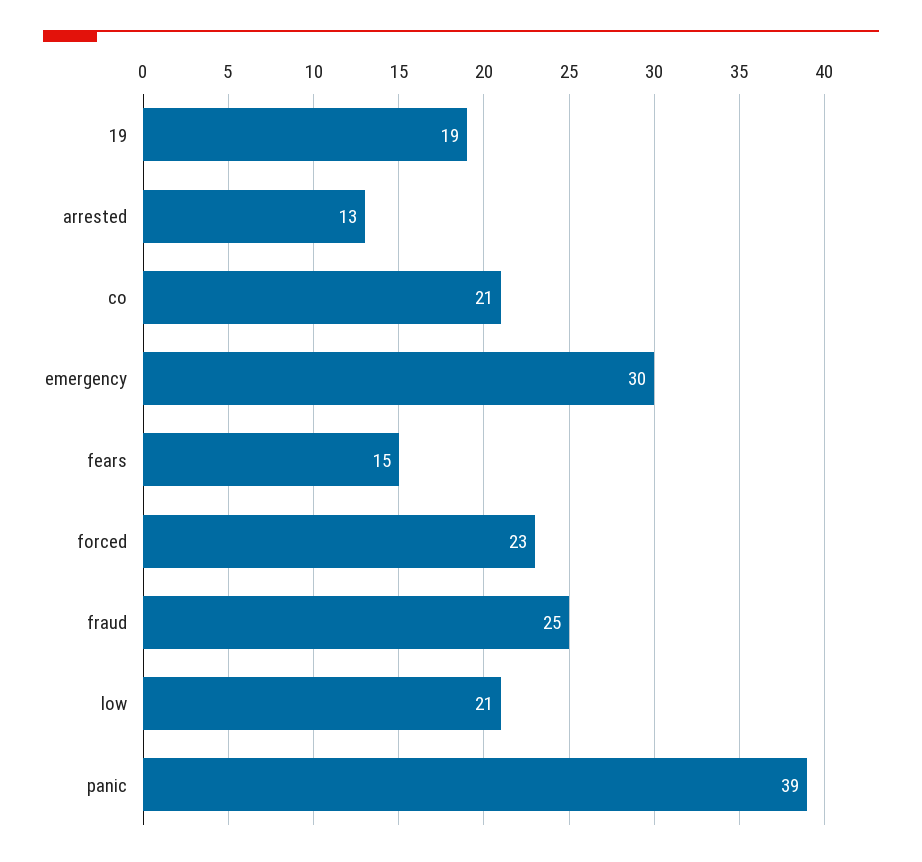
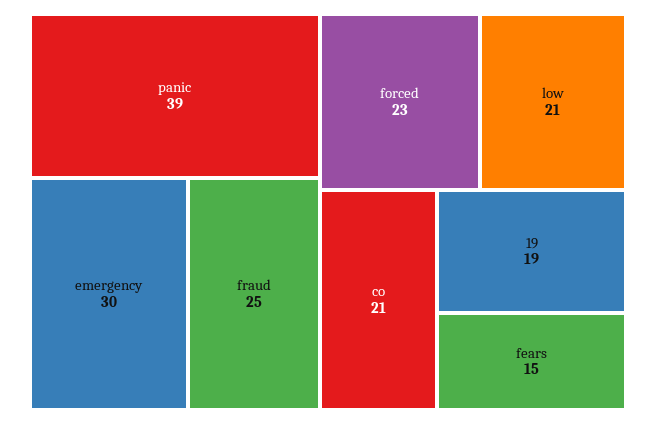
arrested: 13 -> none

